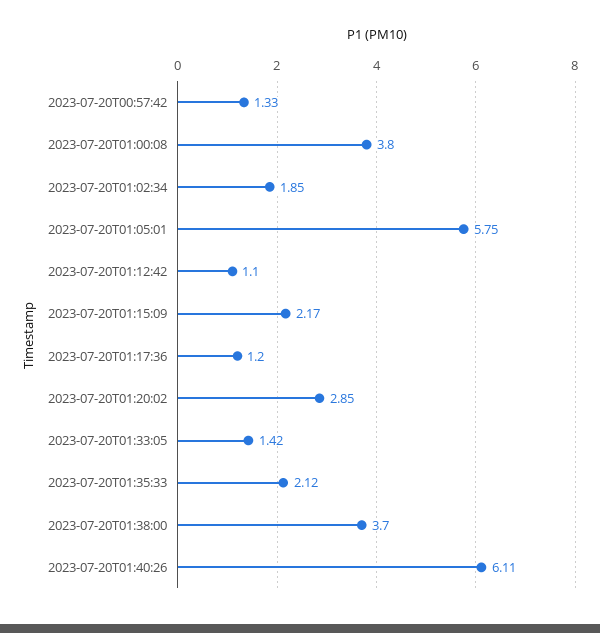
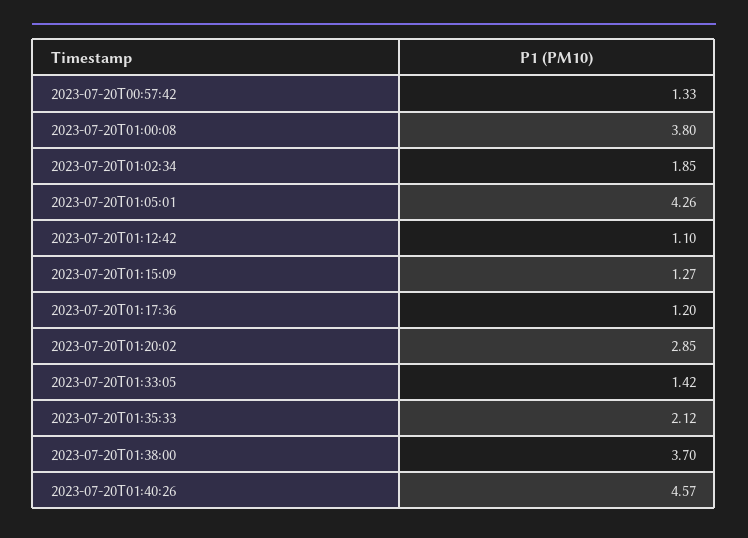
2023-07-20T01:05:01: 5.75 -> 4.26
2023-07-20T01:15:09: 2.17 -> 1.27
2023-07-20T01:40:26: 6.11 -> 4.57

